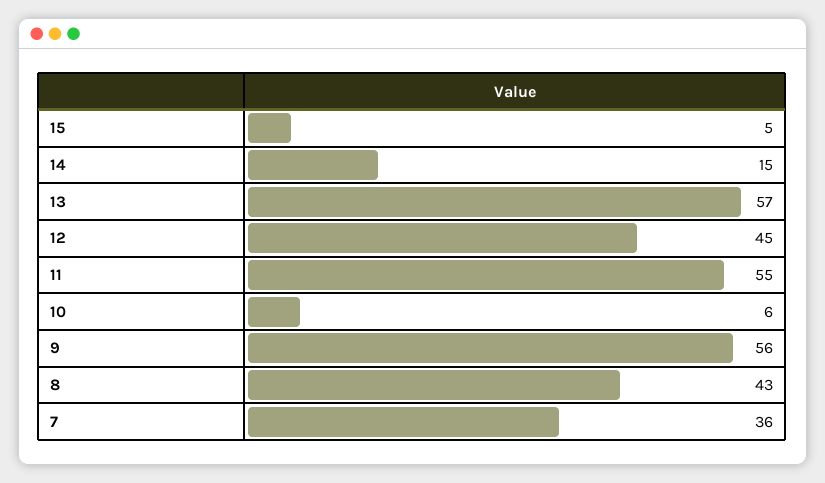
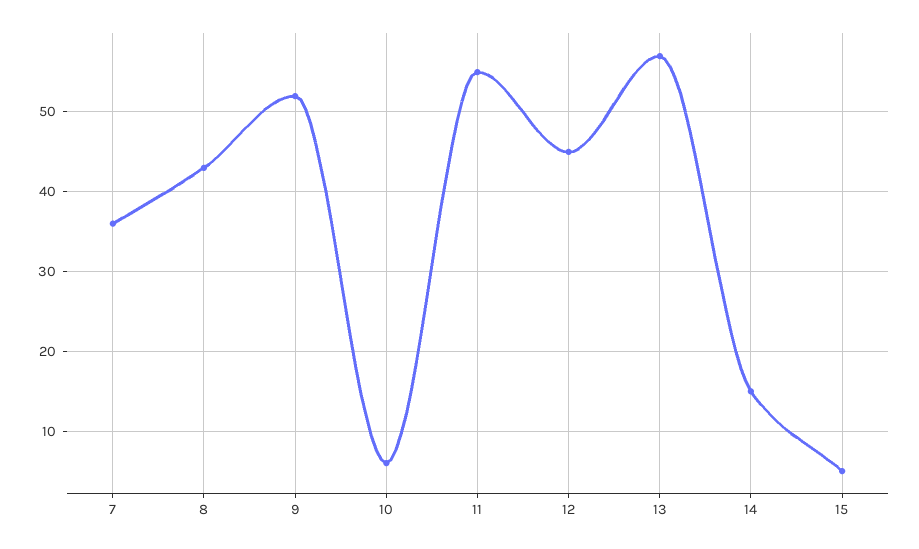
9: 56 -> 52

